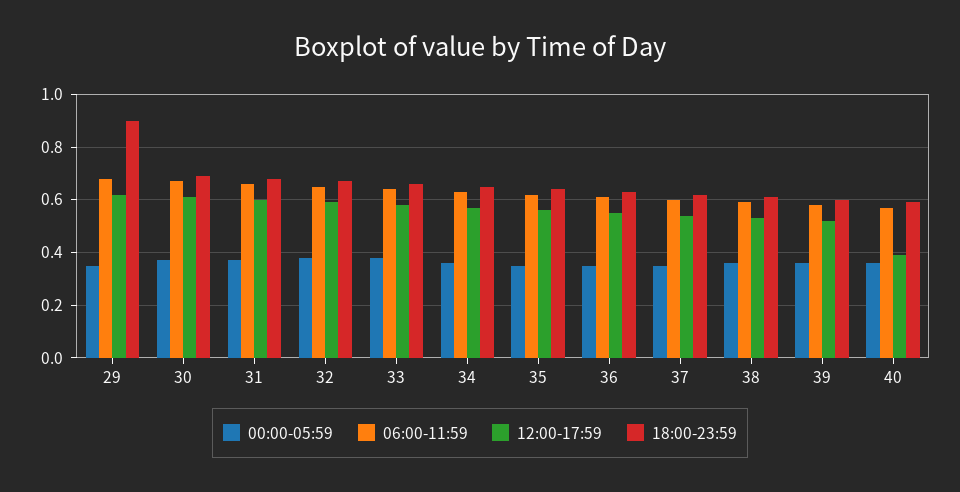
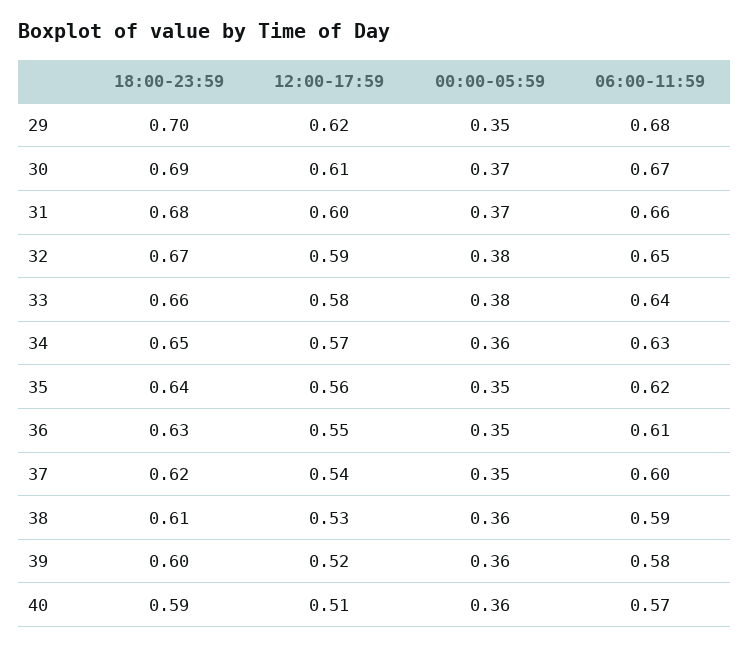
18:00-23:59, 29: 0.9 -> 0.7
12:00-17:59, 40: 0.4 -> 0.51

